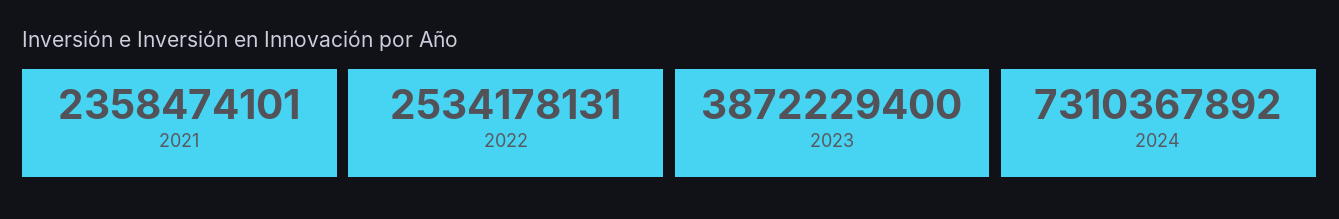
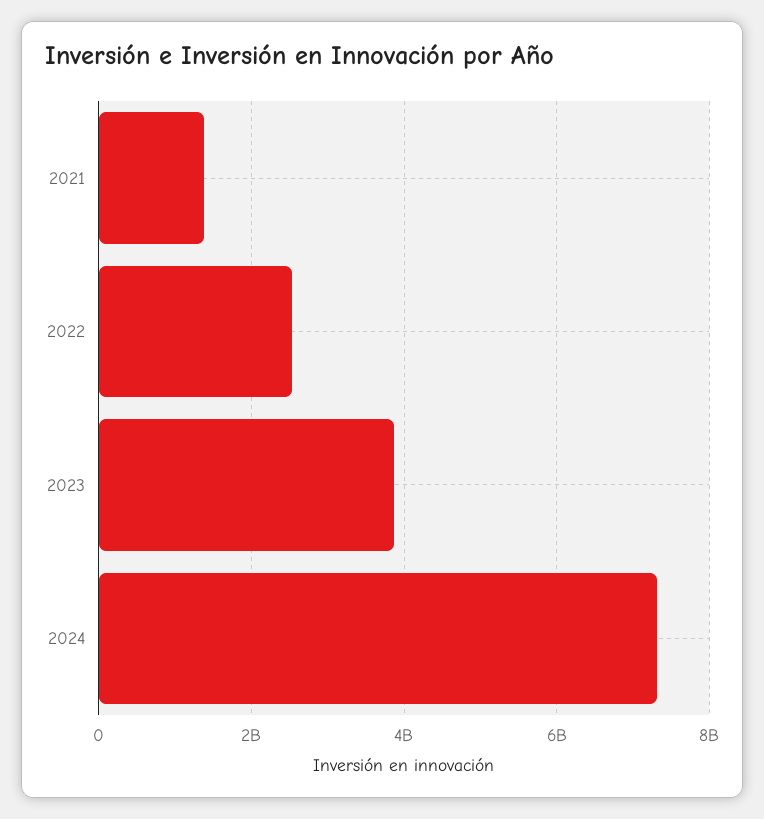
2021: 2358474101 -> 1400000000

